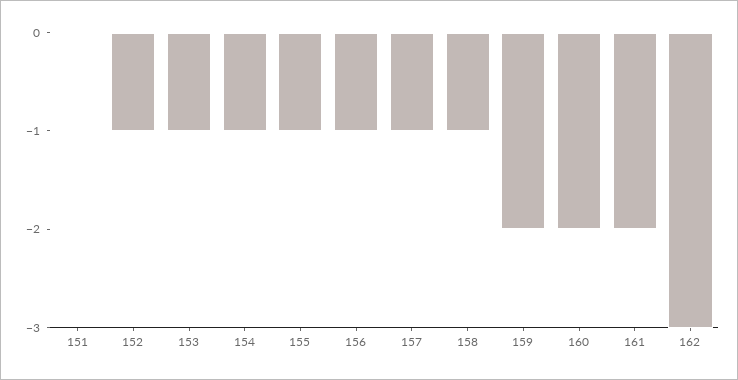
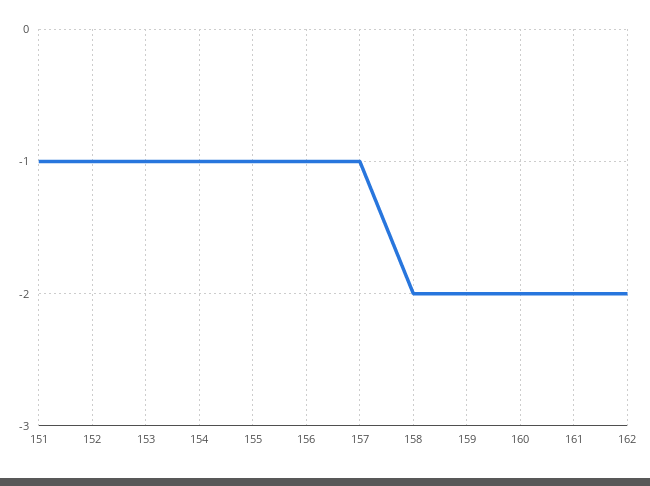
151: 0 -> -1
158: -1 -> -2
162: -3 -> -2

